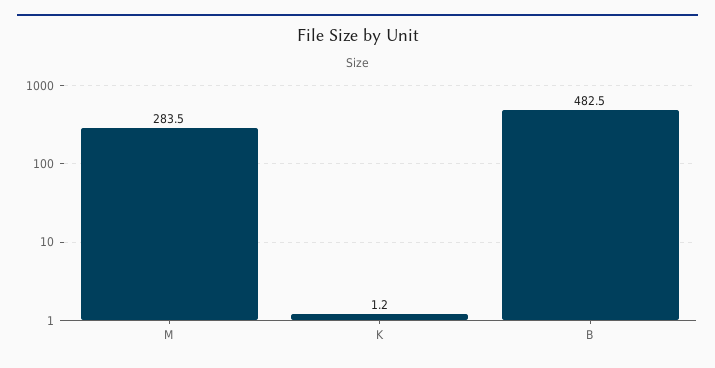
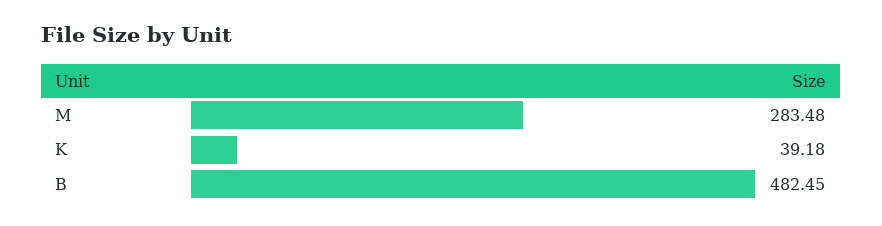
K: 1.2 -> 39.18

